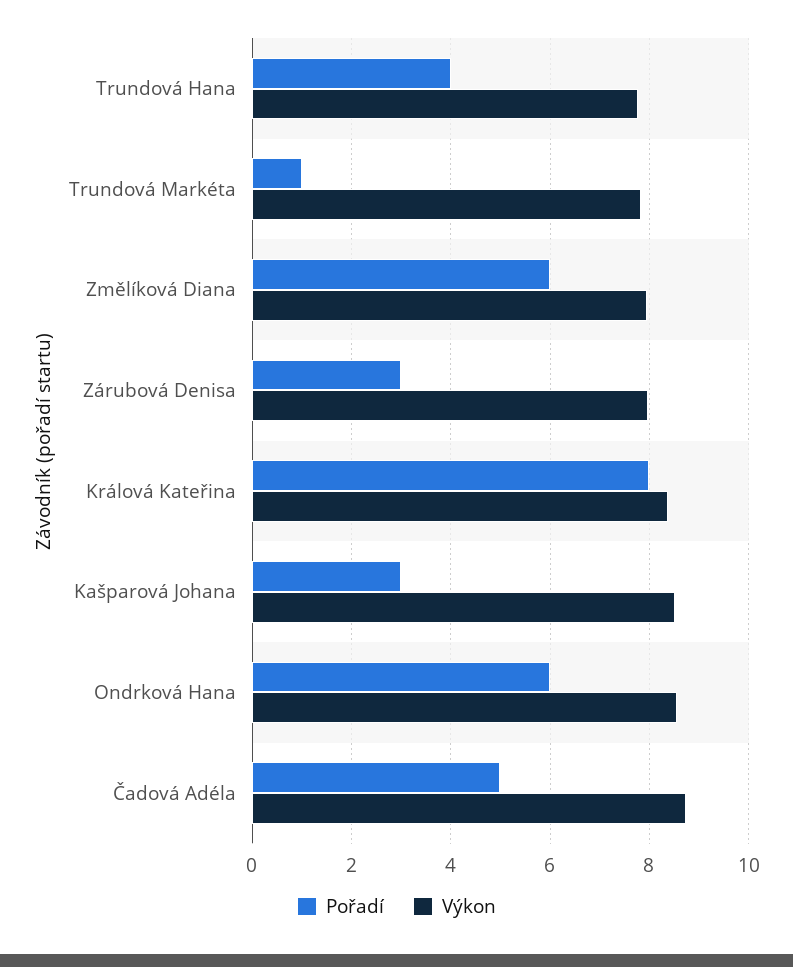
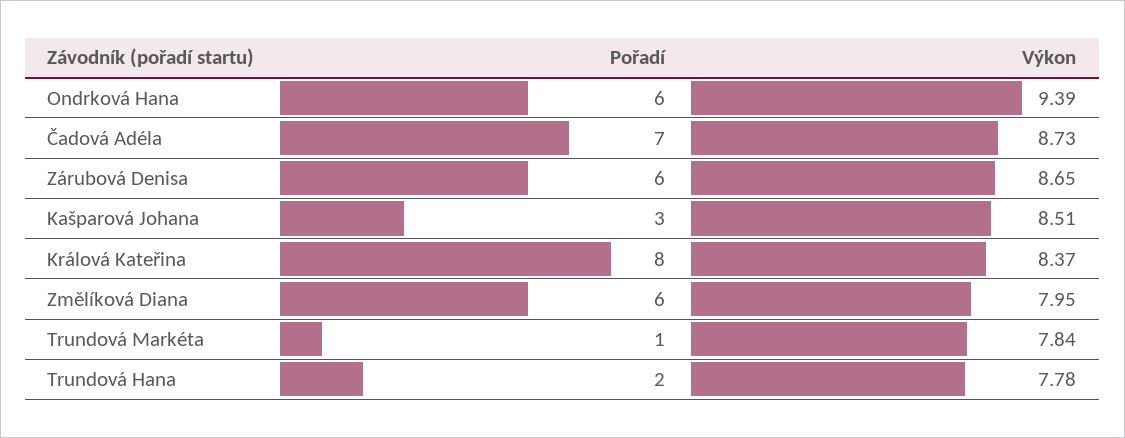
Pořadí, Trundová Hana: 4 -> 2
Pořadí, Zárubová Denisa: 3 -> 6
Výkon, Zárubová Denisa: 8 -> 8.65
Výkon, Ondrková Hana: 8.6 -> 9.39
Pořadí, Čadová Adéla: 5 -> 7

